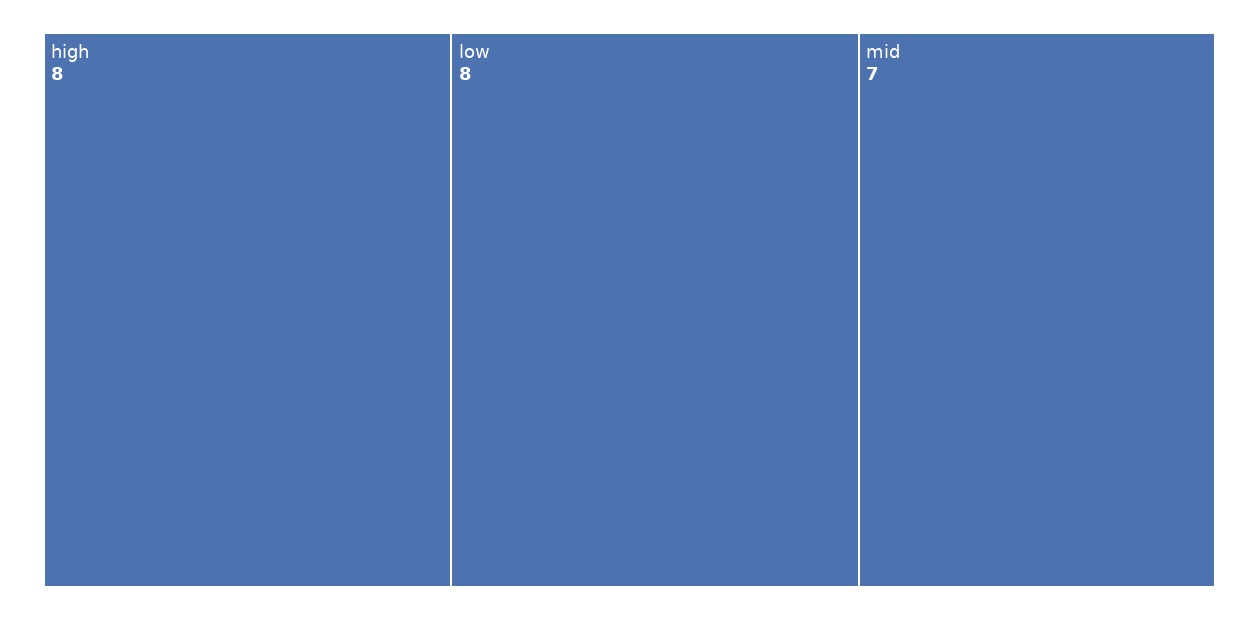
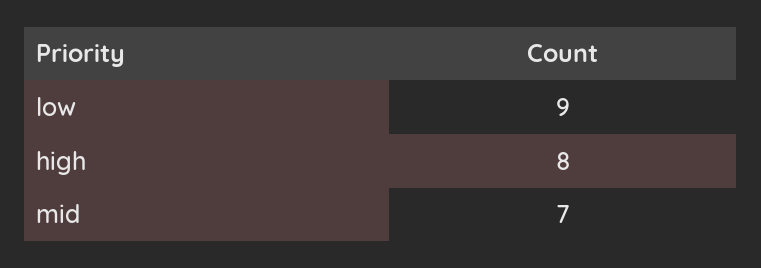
low: 8 -> 9

